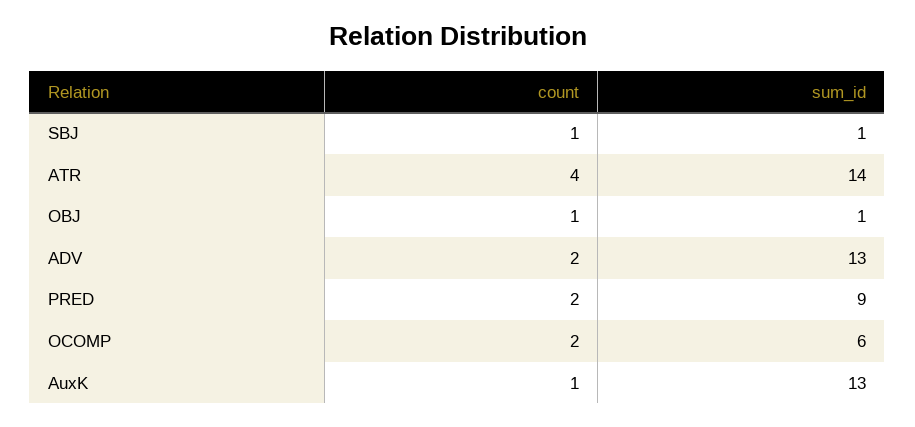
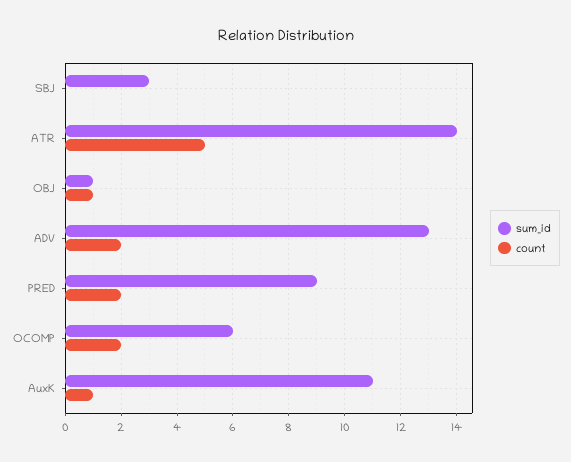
count, SBJ: 1 -> 0
sum_id, SBJ: 1 -> 3
count, ATR: 4 -> 5
sum_id, AuxK: 13 -> 11

